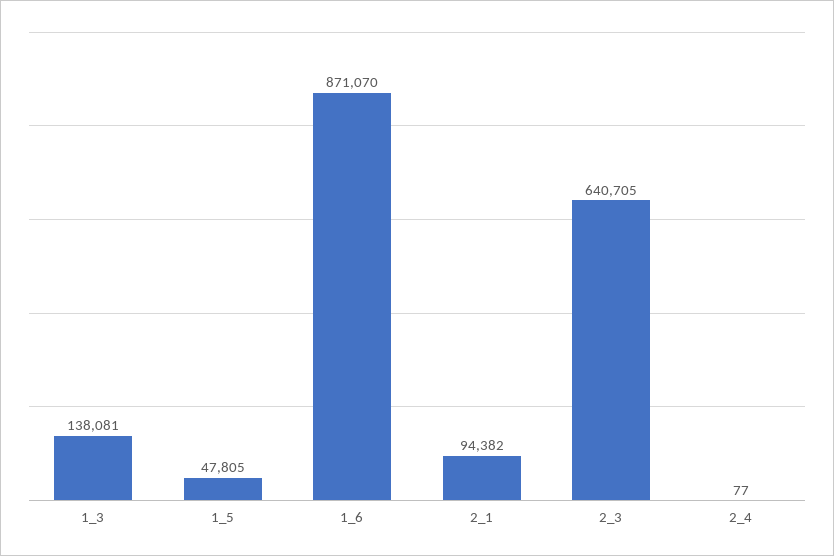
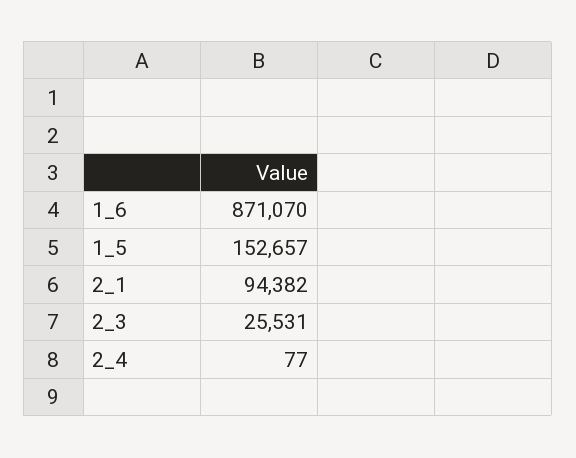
1_3: 138081 -> none
1_5: 47805 -> 152657
2_3: 640705 -> 25531

